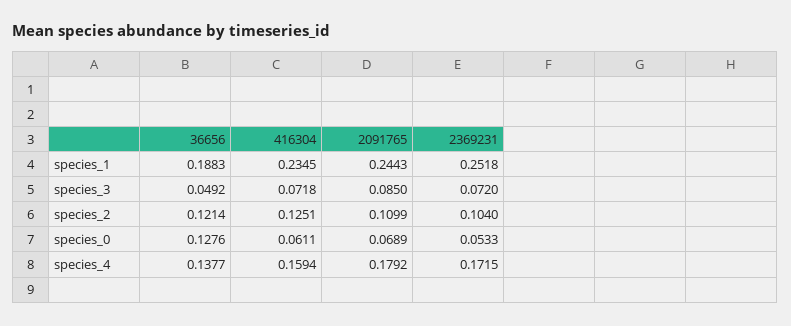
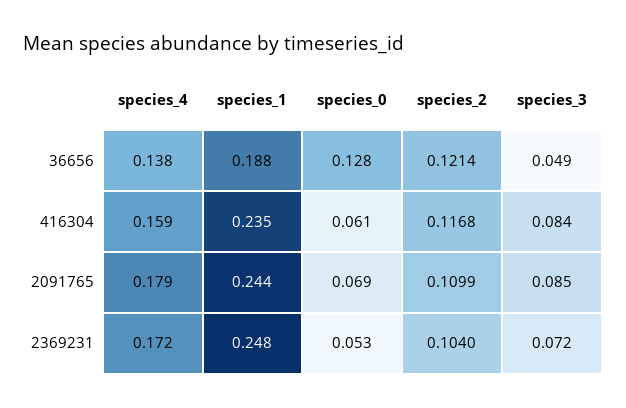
2369231, species_1: 0.2518 -> 0.248
416304, species_3: 0.0718 -> 0.084
416304, species_2: 0.1251 -> 0.1168

